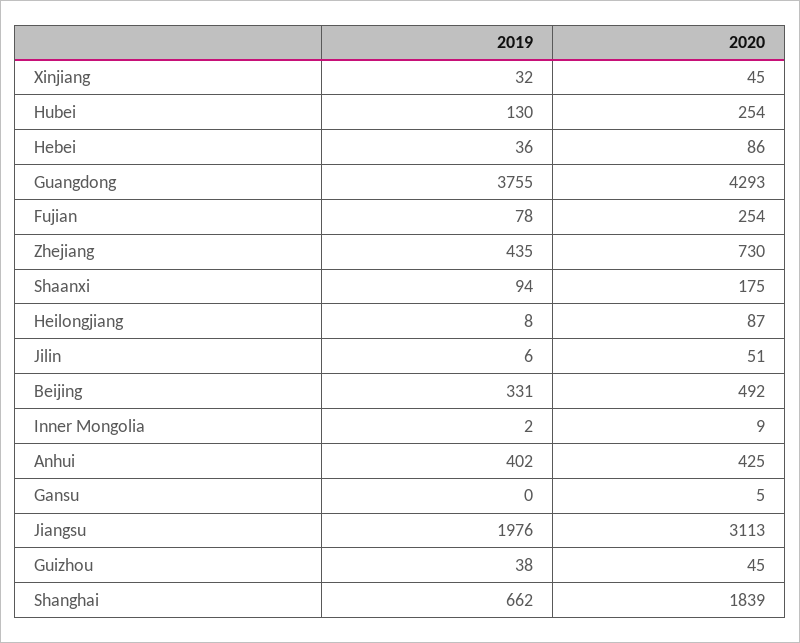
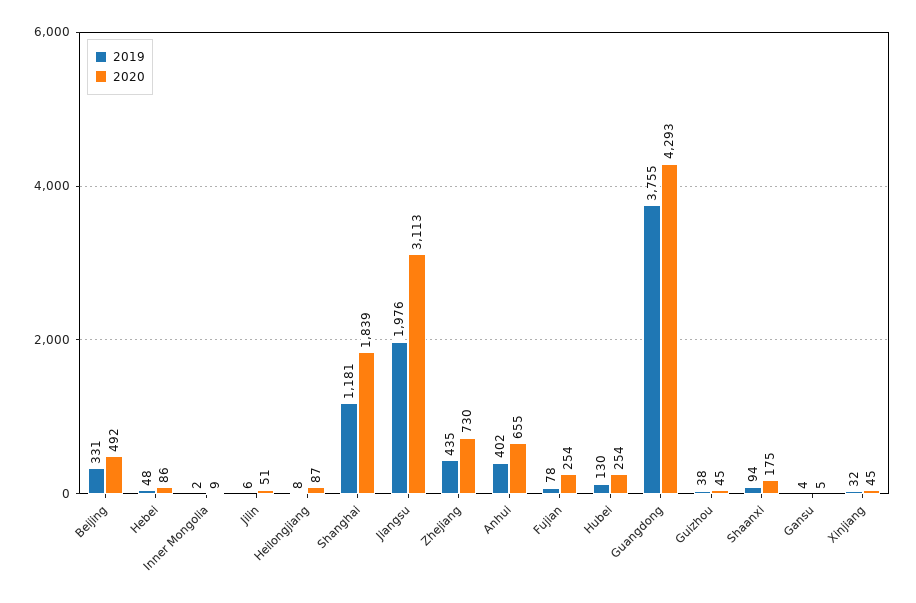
2019, Hebei: 36 -> 48
2020, Anhui: 425 -> 655
2019, Gansu: 0 -> 4
2019, Shanghai: 662 -> 1181

